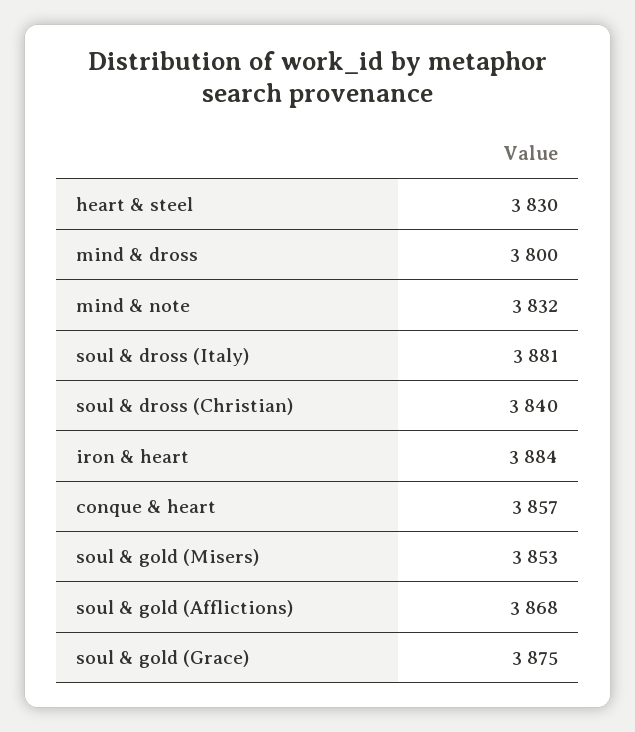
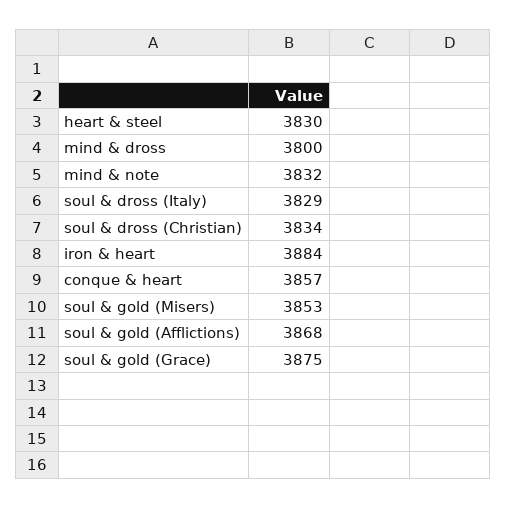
soul & dross (Italy): 3881 -> 3829
soul & dross (Christian): 3840 -> 3834

